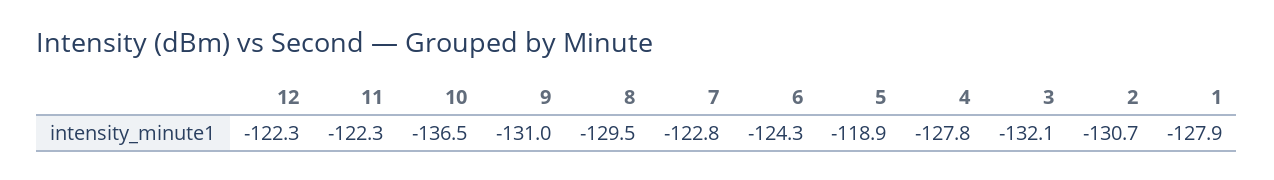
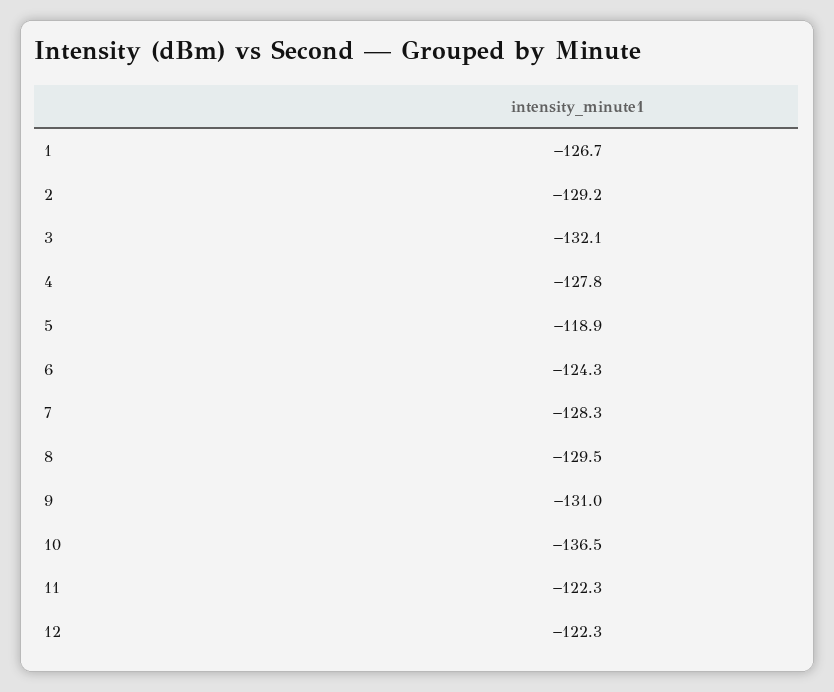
7: -122.8 -> -128.3
2: -130.7 -> -129.2
1: -127.9 -> -126.7

